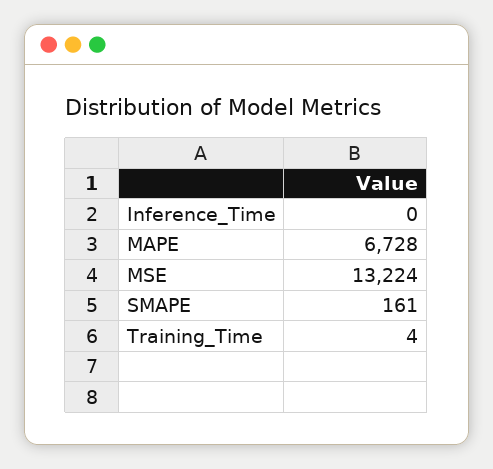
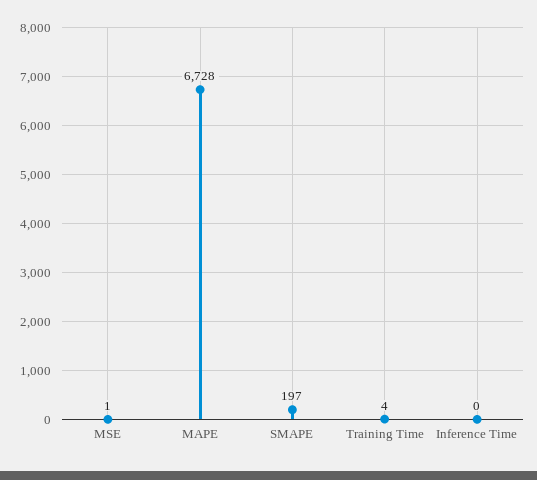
MSE: 13224 -> 1
SMAPE: 161 -> 197

